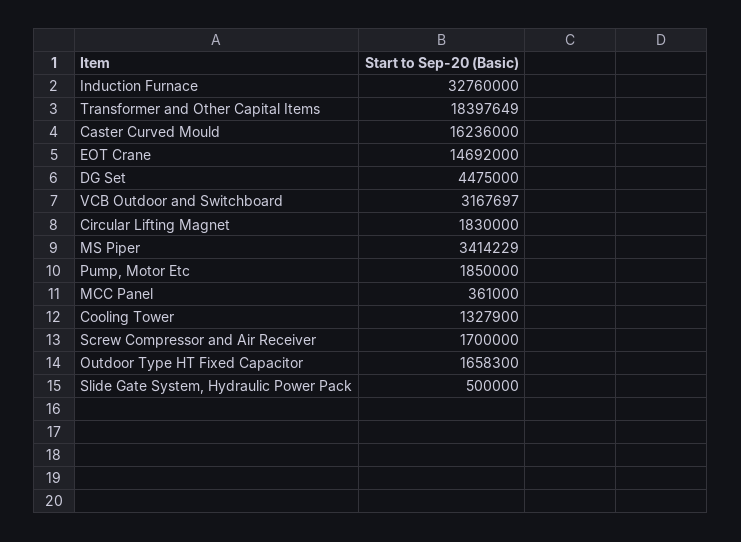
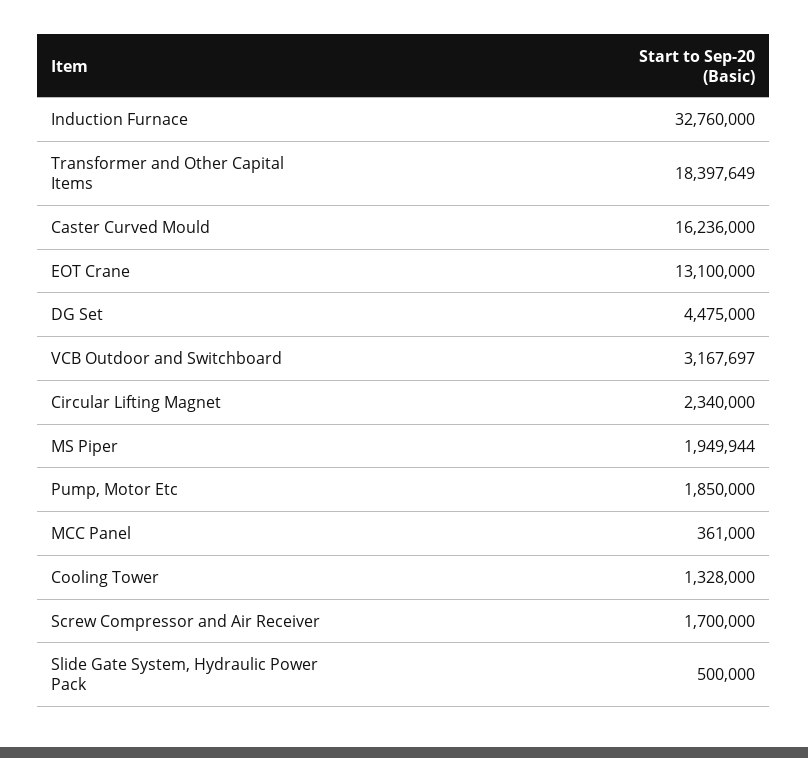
EOT Crane: 14692000 -> 13100000
Circular Lifting Magnet: 1830000 -> 2340000
MS Piper: 3414229 -> 1949944
Cooling Tower: 1327900 -> 1328000
Outdoor Type HT Fixed Capacitor: 1658300 -> none

